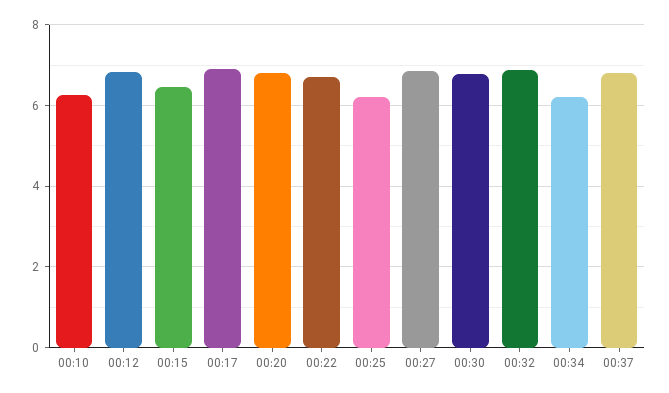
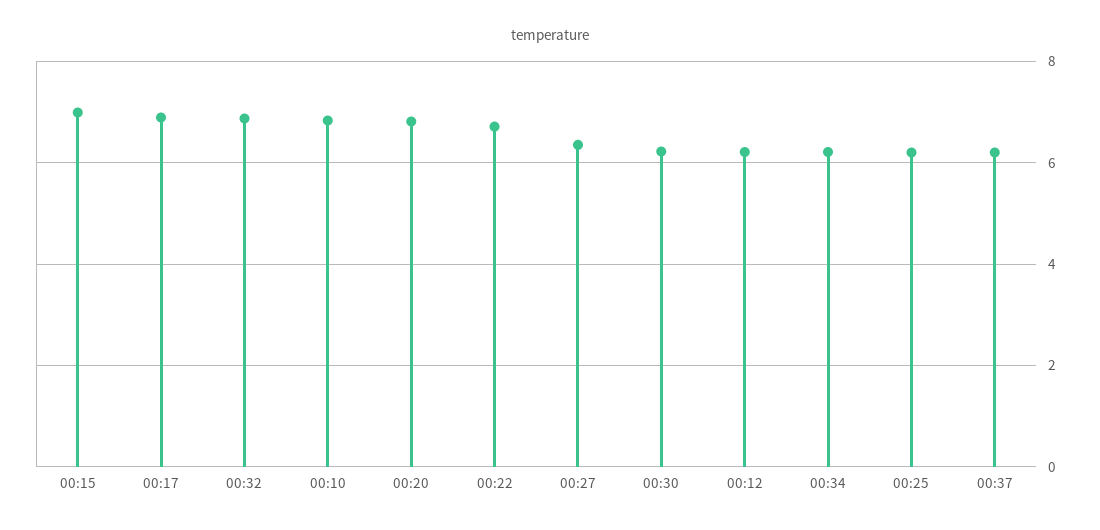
00:10: 6.2 -> 6.8
00:12: 6.8 -> 6.2
00:15: 6.4 -> 7
00:27: 6.8 -> 6.4
00:30: 6.8 -> 6.2
00:37: 6.8 -> 6.2

